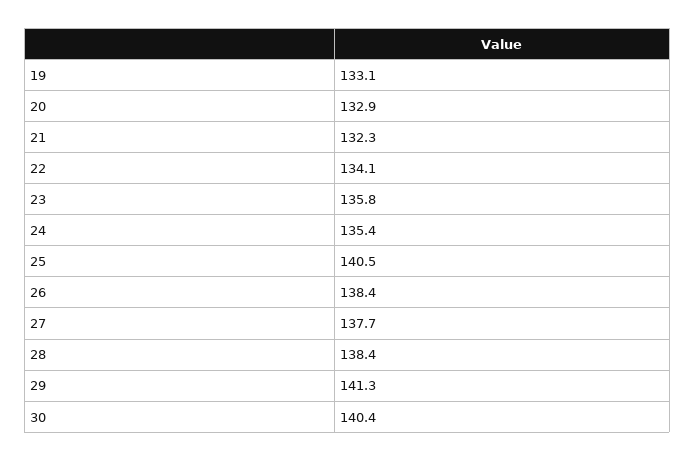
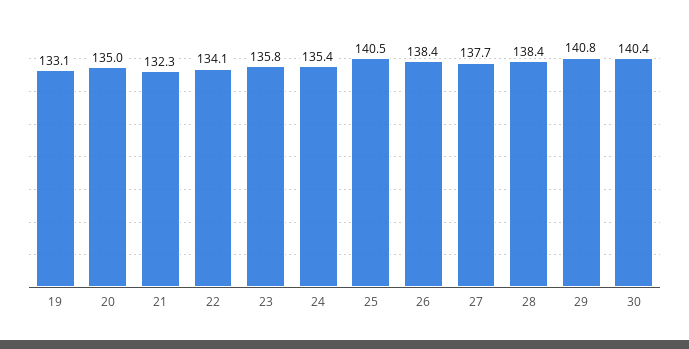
20: 132.9 -> 135
29: 141.3 -> 140.8

